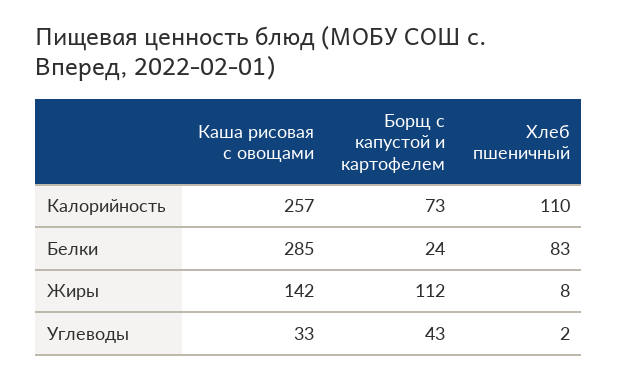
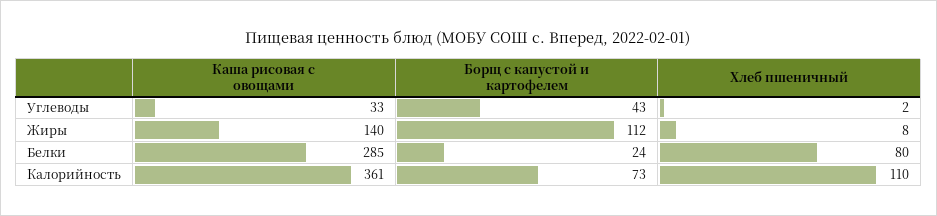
Каша рисовая с овощами, Калорийность: 257 -> 361
Хлеб пшеничный, Белки: 83 -> 80
Каша рисовая с овощами, Жиры: 142 -> 140

